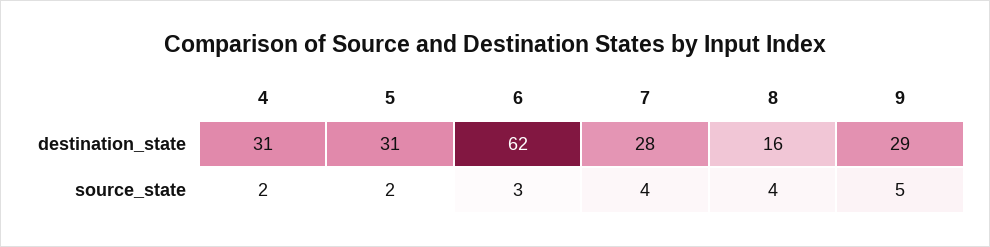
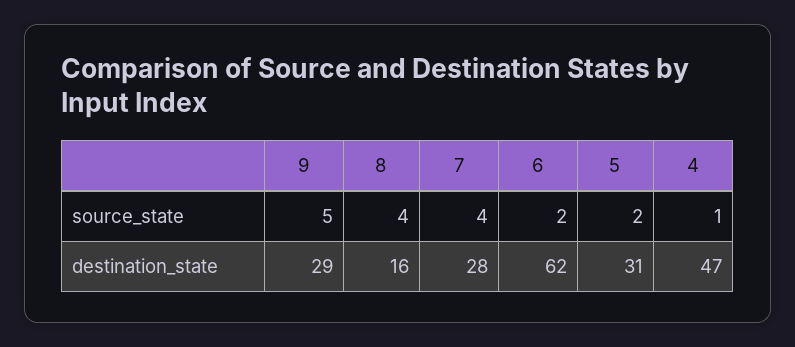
4, destination_state: 31 -> 47
4, source_state: 2 -> 1
6, source_state: 3 -> 2

